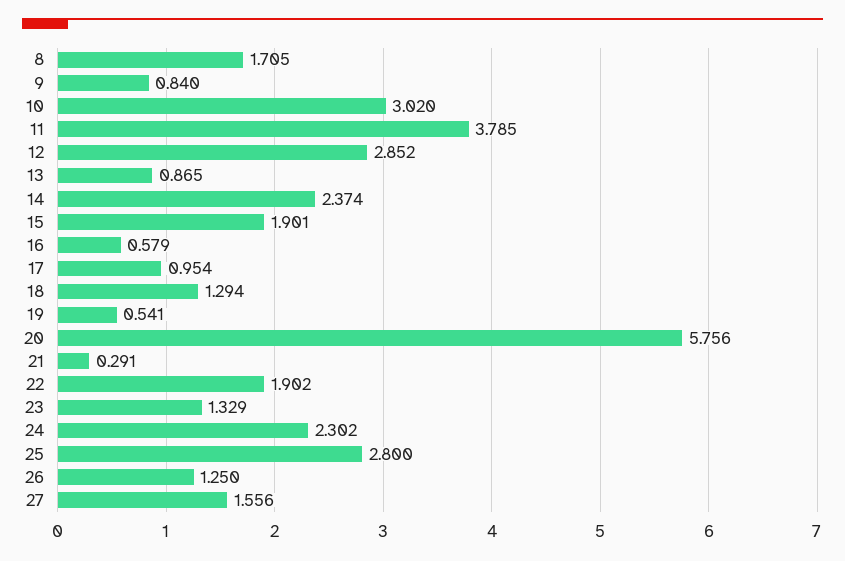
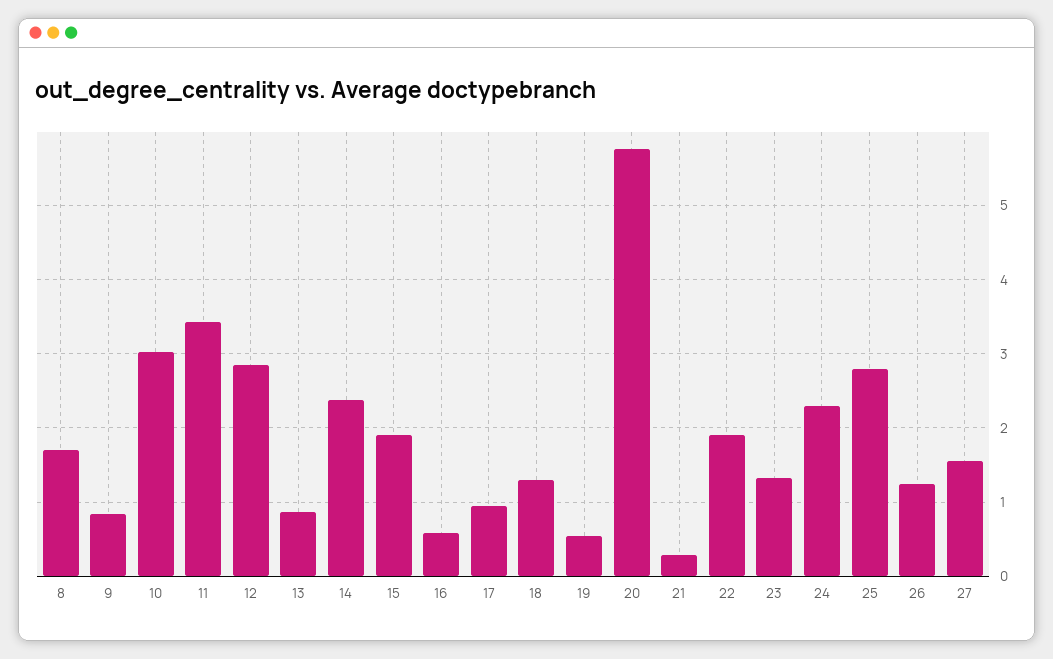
11: 3.785 -> 3.4

